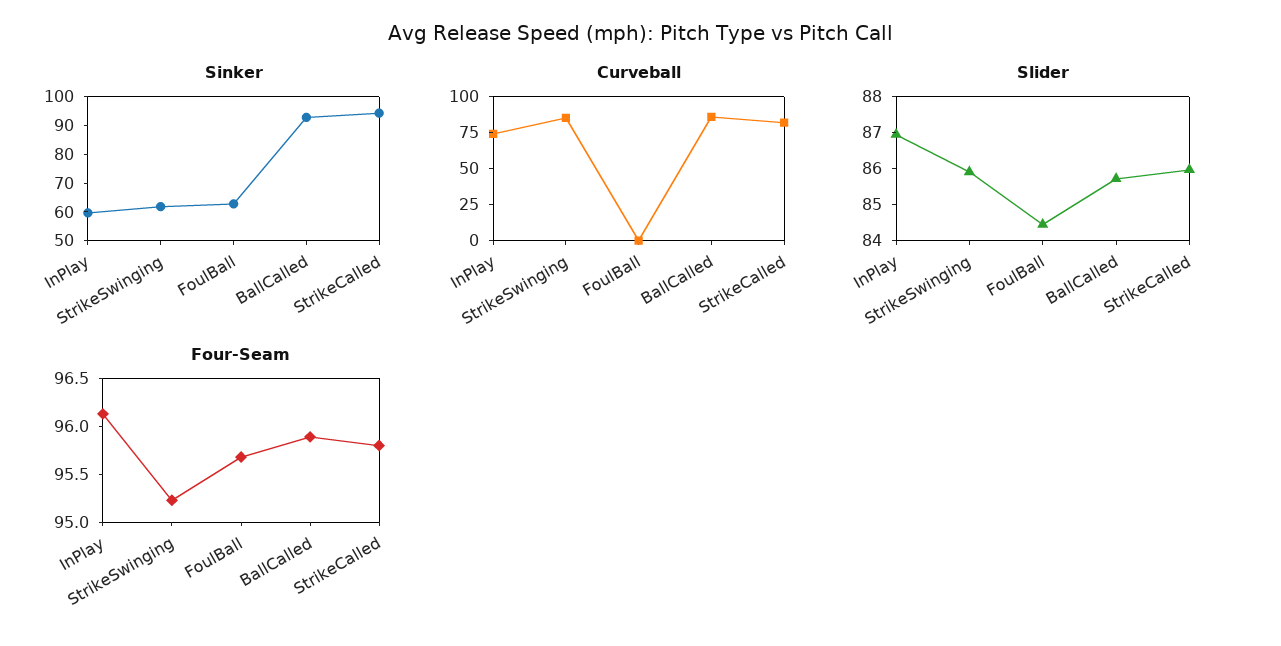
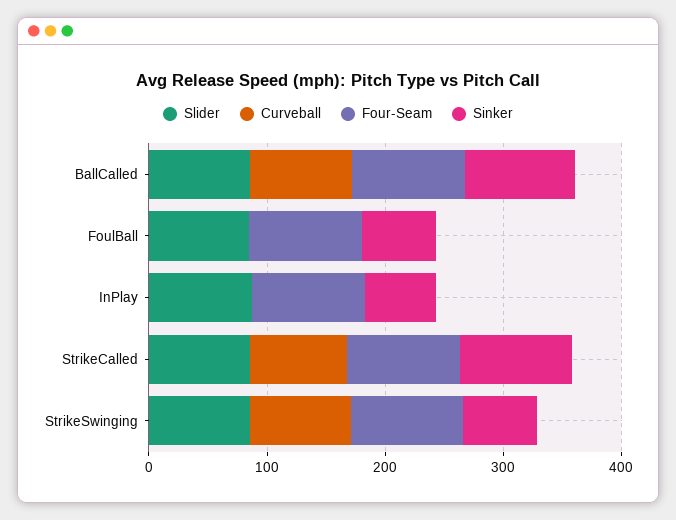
Curveball, InPlay: 75 -> 0

